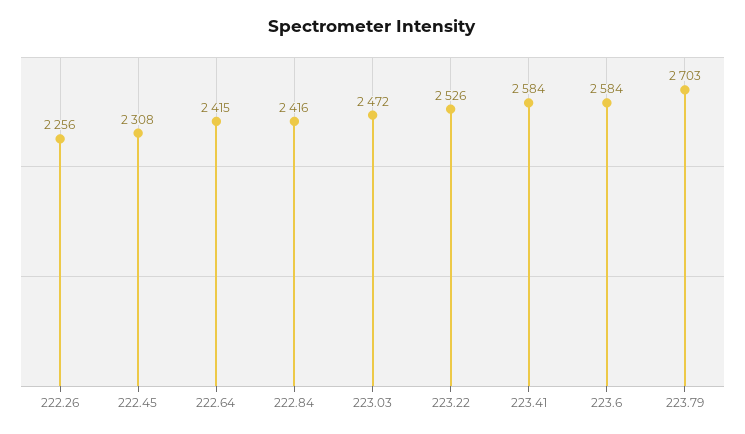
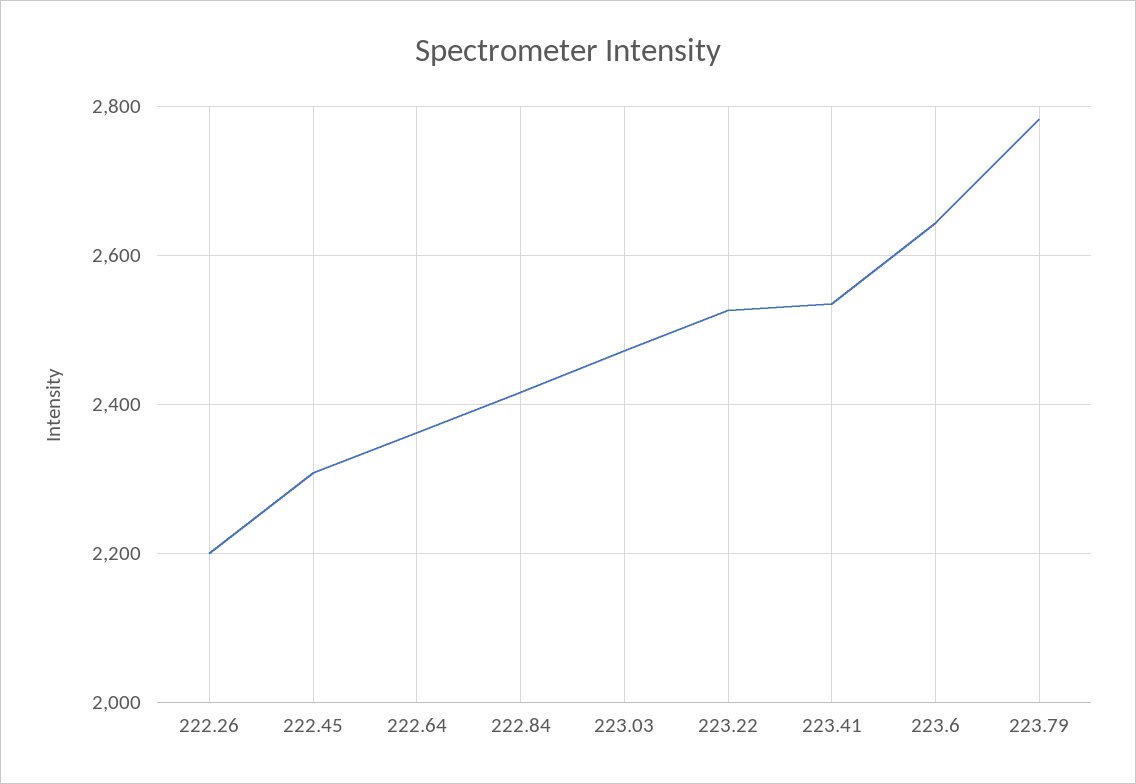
222.26: 2256 -> 2200
222.64: 2415 -> 2360
223.41: 2584 -> 2540
223.6: 2584 -> 2640
223.79: 2703 -> 2780

